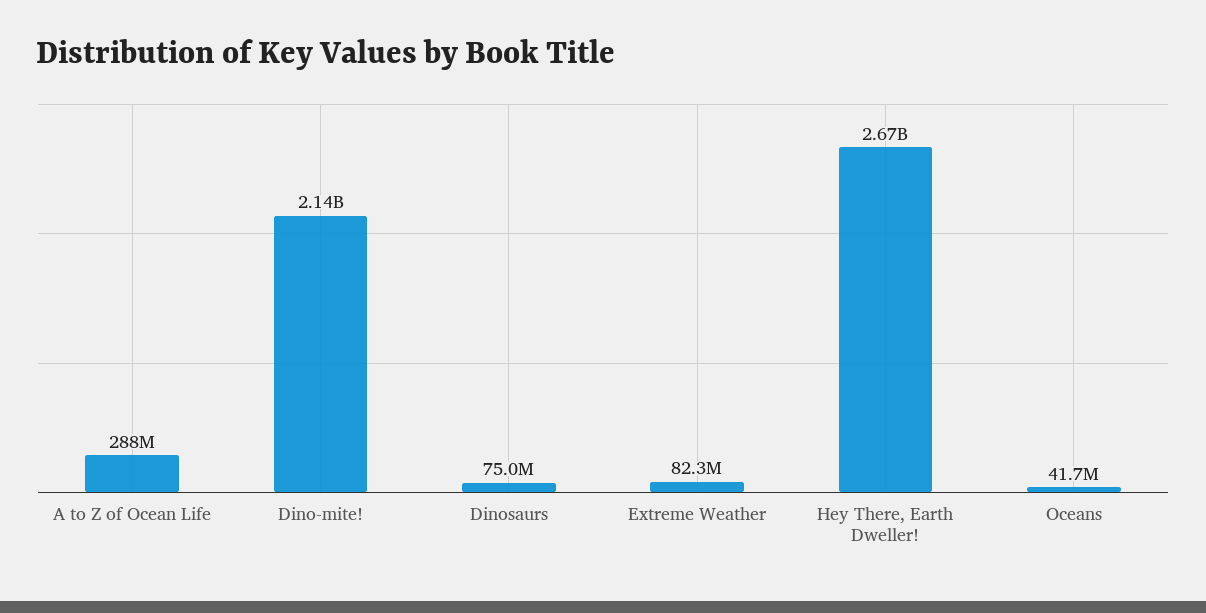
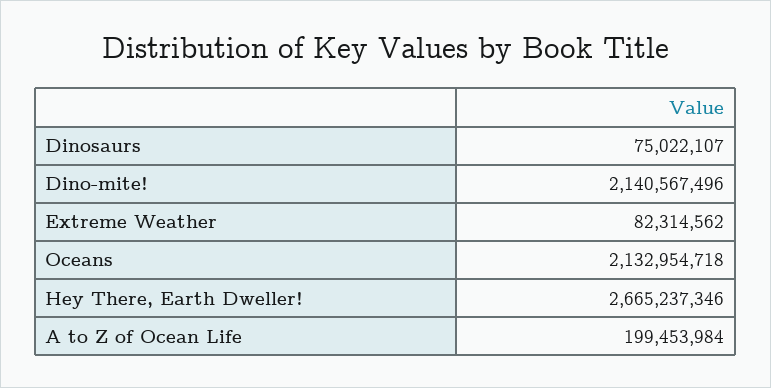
A to Z of Ocean Life: 288000000 -> 199453984
Oceans: 41700000 -> 2132954718

